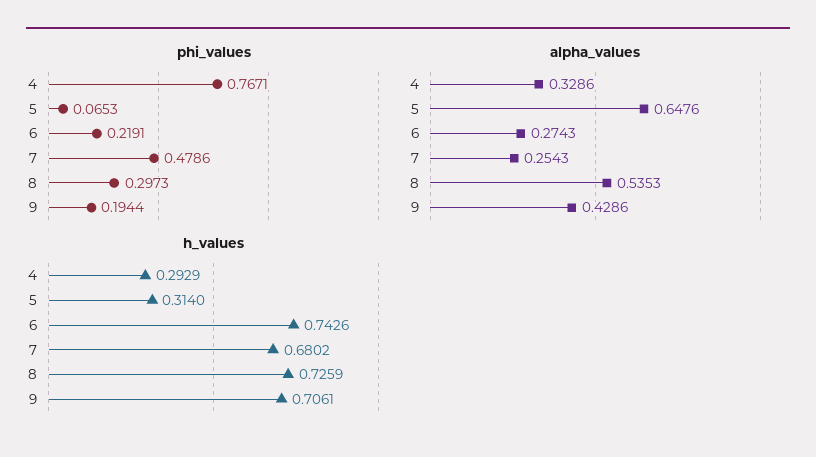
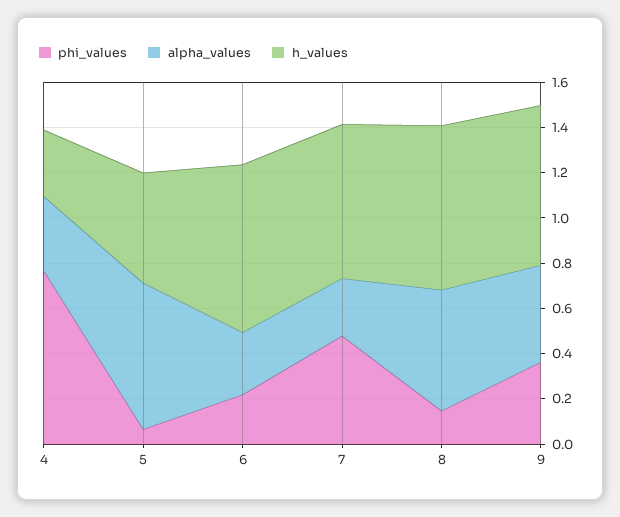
phi_values, 8: 0.2973 -> 0.15
phi_values, 9: 0.1944 -> 0.35
h_values, 5: 0.314 -> 0.5

